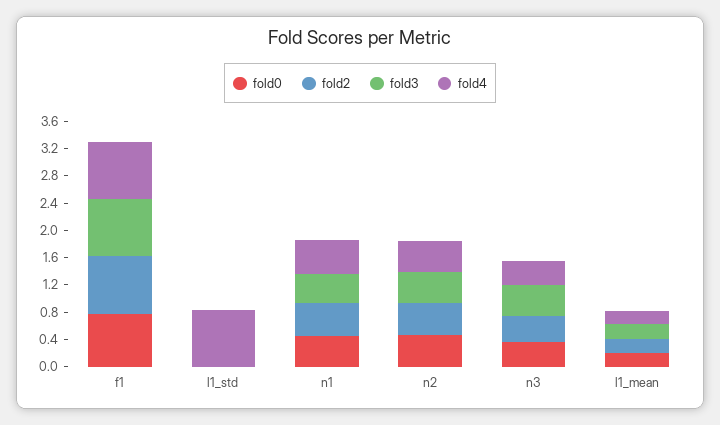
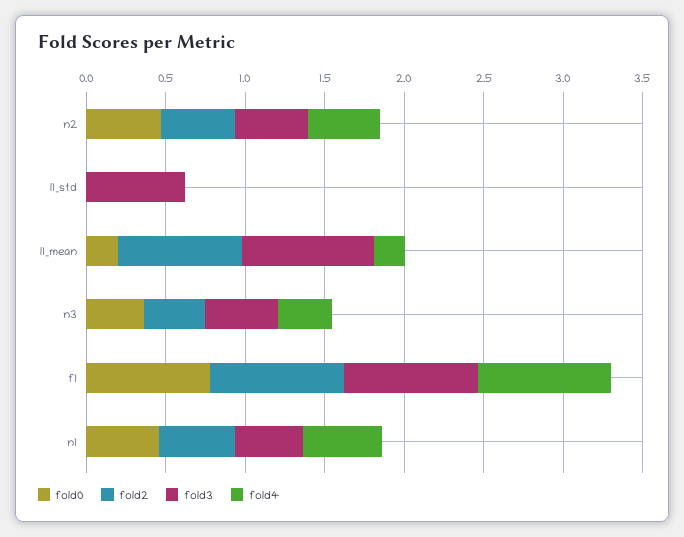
fold3, l1_std: 0 -> 0.6
fold4, l1_std: 0.8 -> 0
fold2, l1_mean: 0.2 -> 0.8
fold3, l1_mean: 0.2 -> 0.8

